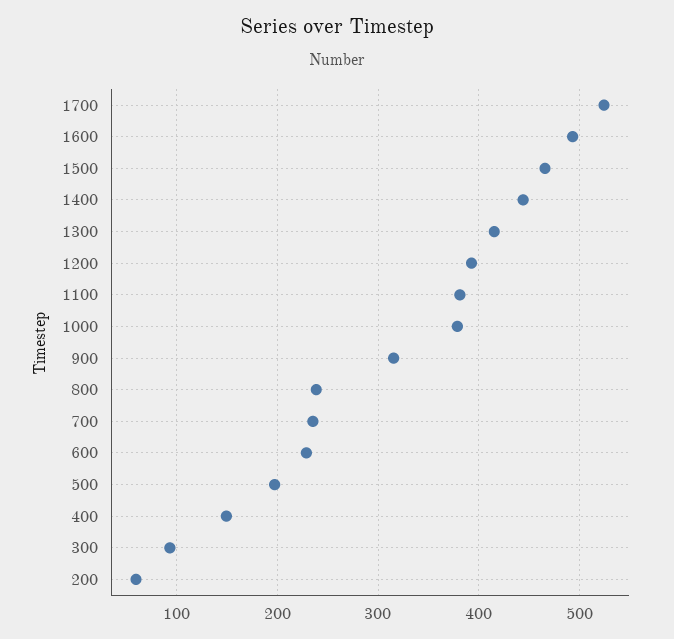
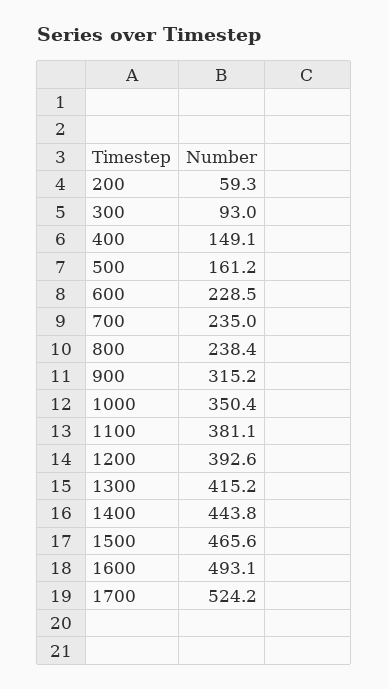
1000: 380 -> 350.4
500: 200 -> 161.2

